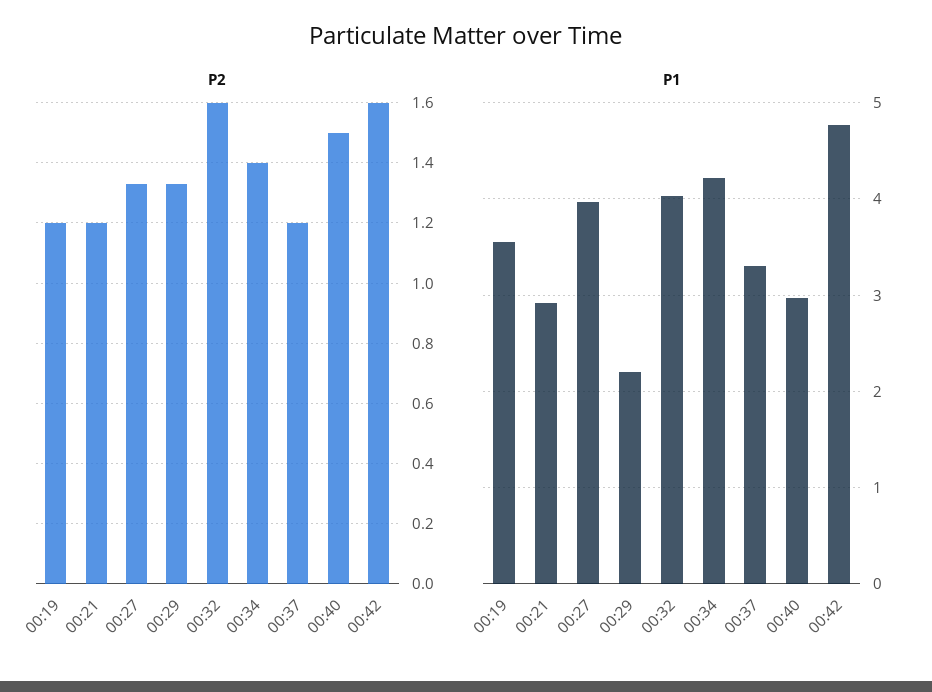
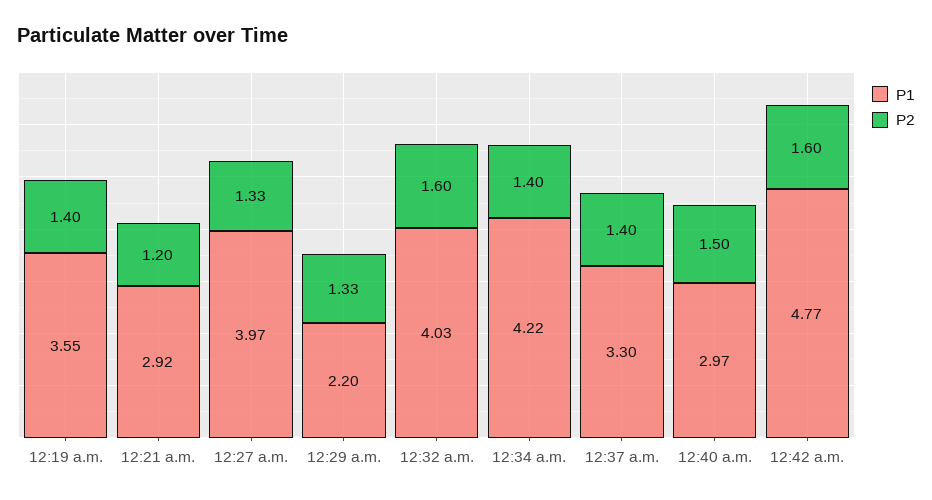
P2, 00:19: 1.2 -> 1.4
P2, 00:37: 1.2 -> 1.4

